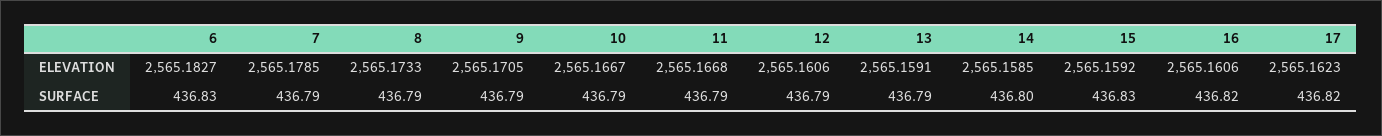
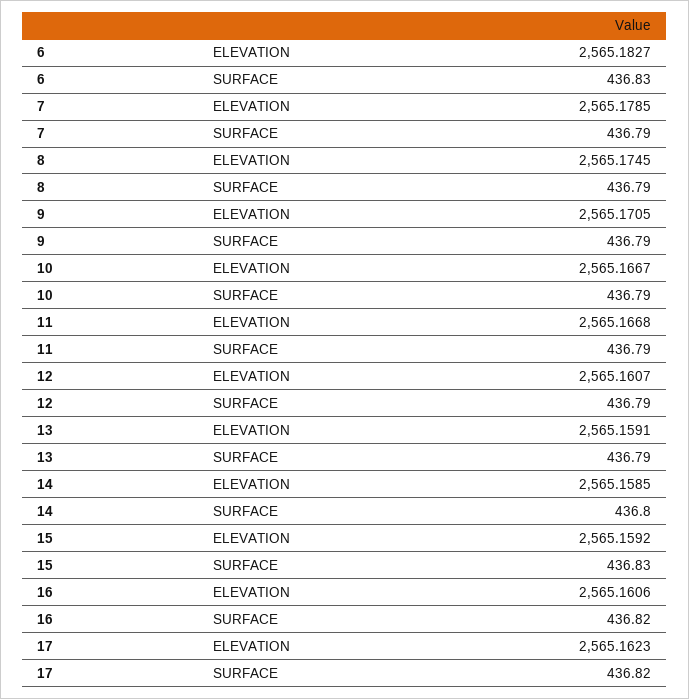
8, ELEVATION: 2565.1733 -> 2565.1745
12, ELEVATION: 2565.1606 -> 2565.1607

